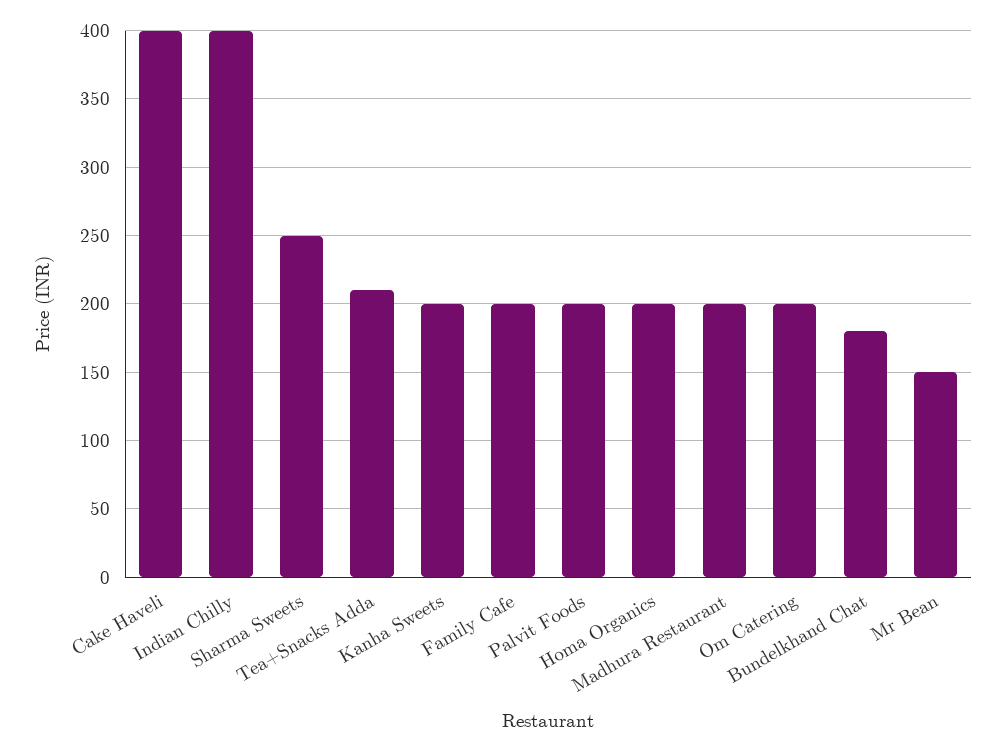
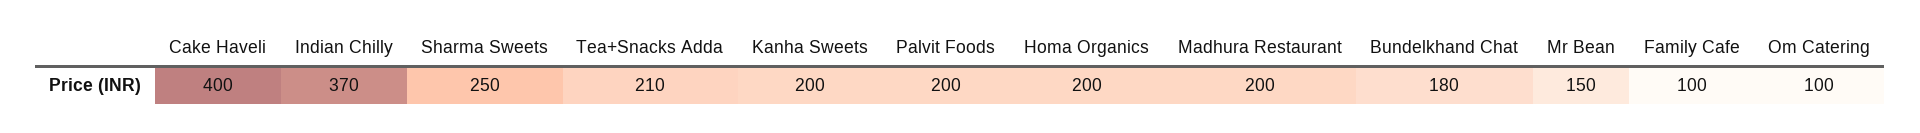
Indian Chilly: 400 -> 370
Family Cafe: 200 -> 100
Om Catering: 200 -> 100

